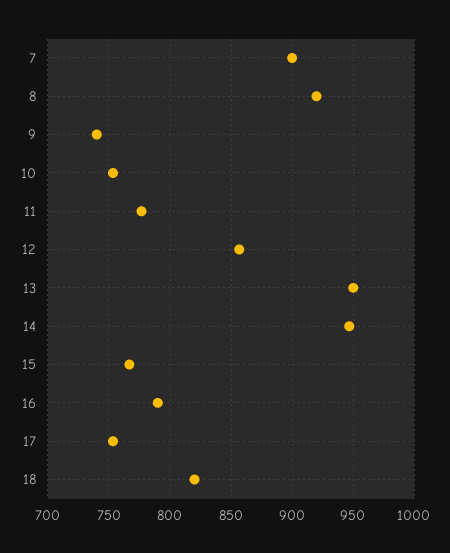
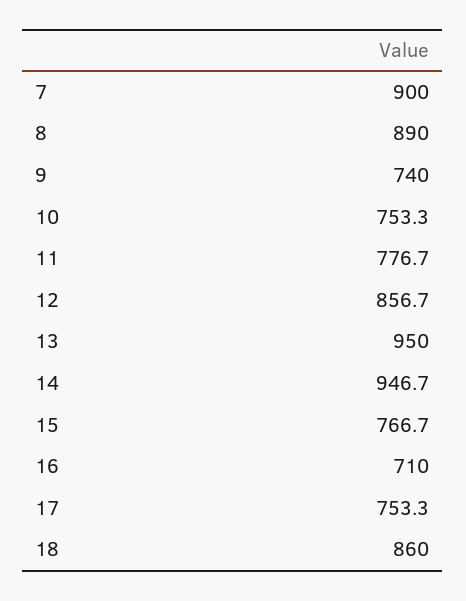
8: 920 -> 890
16: 790 -> 710
18: 820 -> 860

